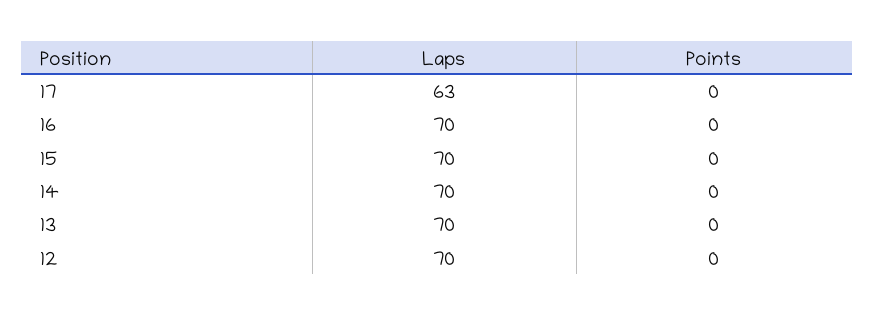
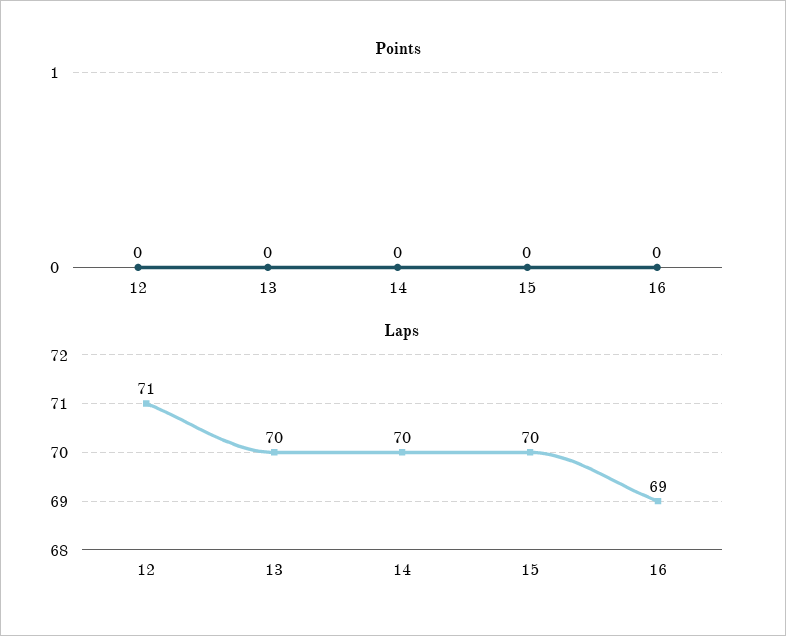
Laps, 17: 63 -> none
Points, 17: 0 -> none
Laps, 16: 70 -> 69
Laps, 12: 70 -> 71

